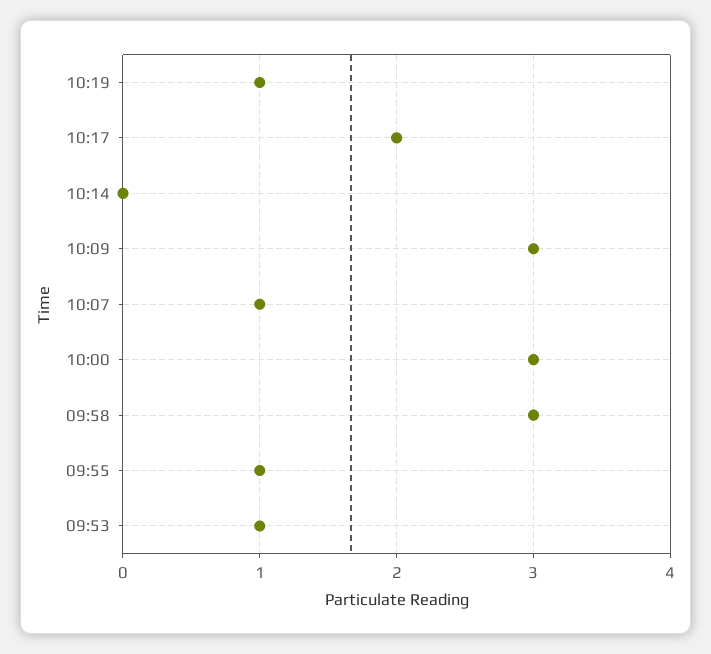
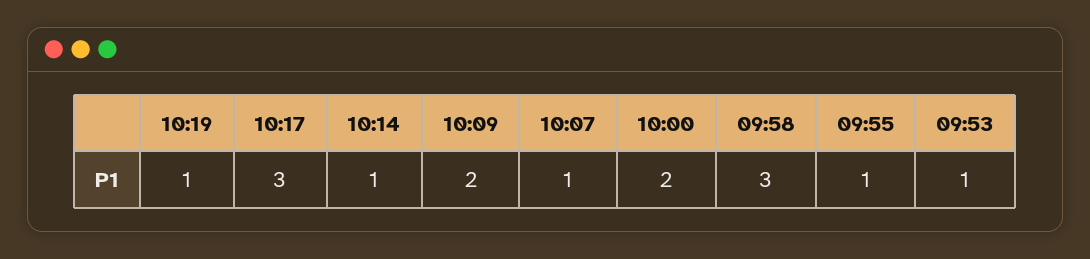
10:17: 2 -> 3
10:14: 0 -> 1
10:09: 3 -> 2
10:00: 3 -> 2

